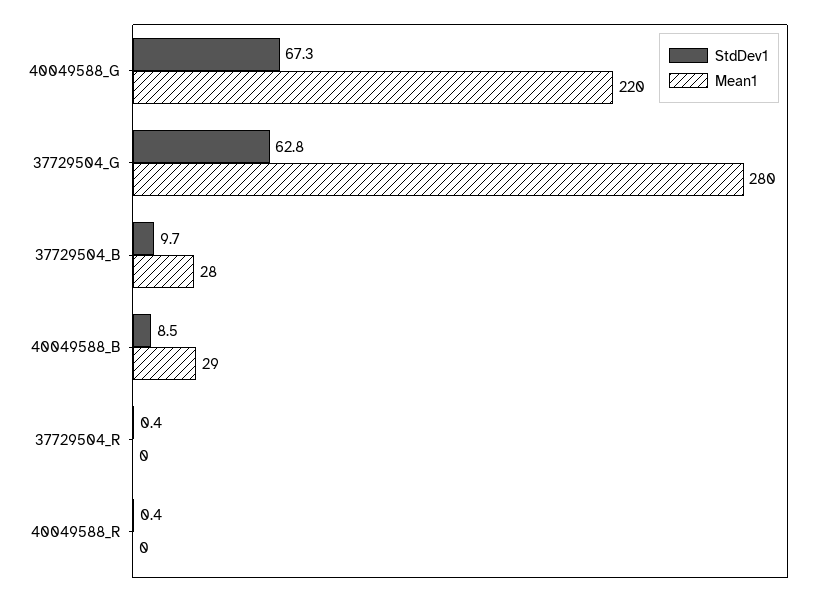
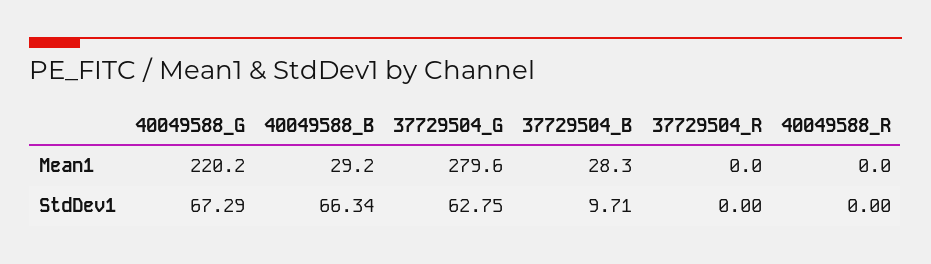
StdDev1, 40049588_B: 8.5 -> 66.34
StdDev1, 37729504_R: 0.4 -> 0
StdDev1, 40049588_R: 0.4 -> 0

